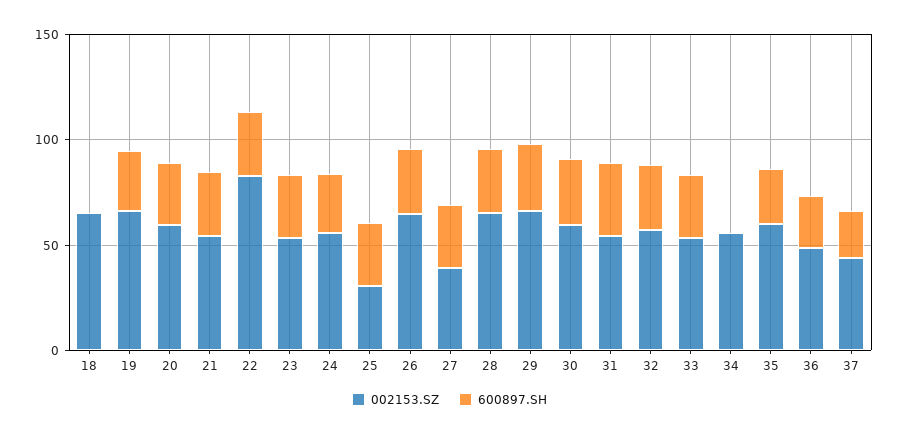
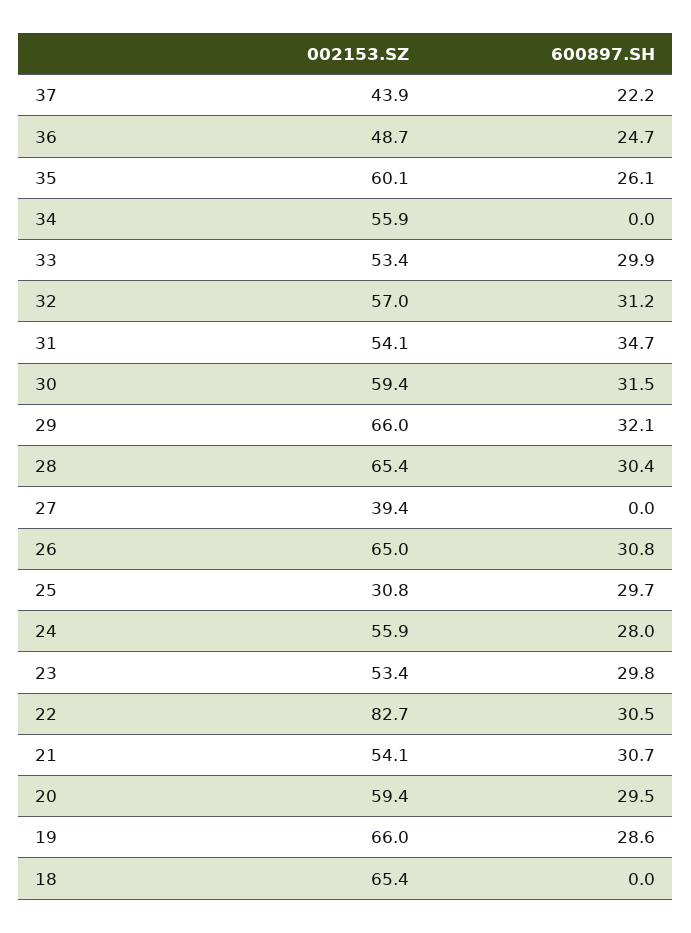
600897.SH, 27: 30 -> 0

